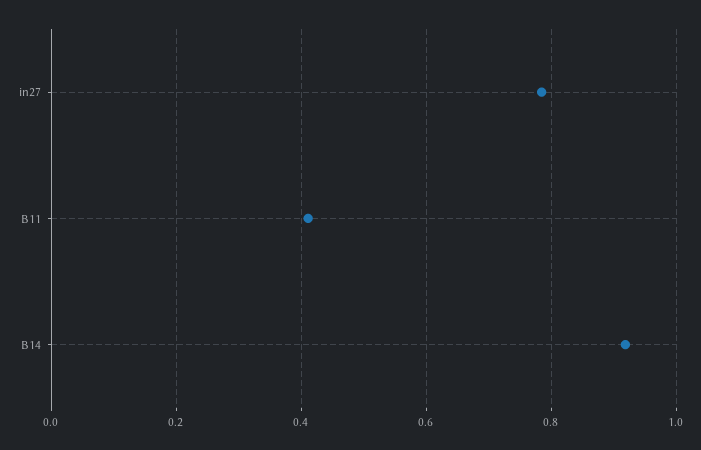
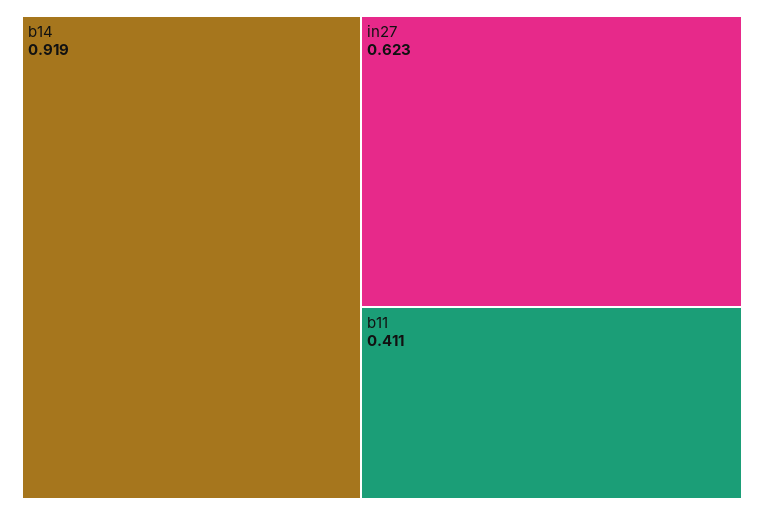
in27: 0.78 -> 0.623

